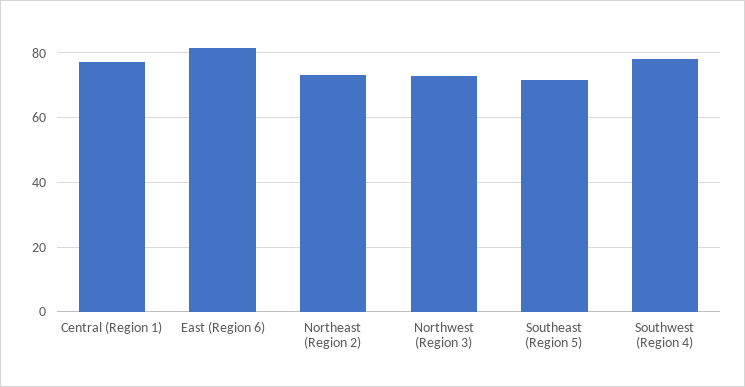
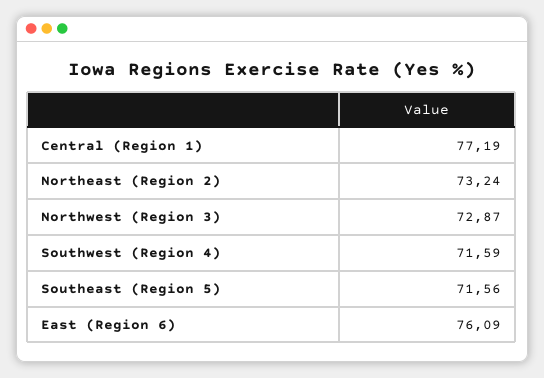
East (Region 6): 82 -> 76.09
Southwest (Region 4): 78 -> 71.59

